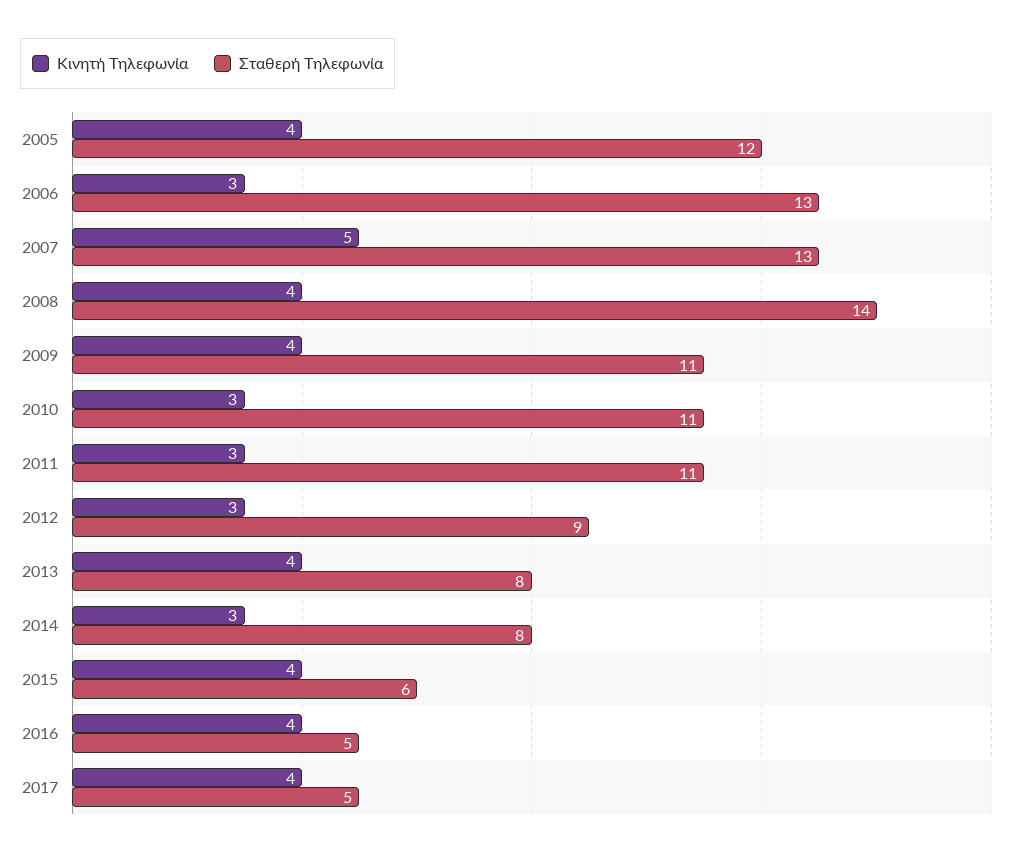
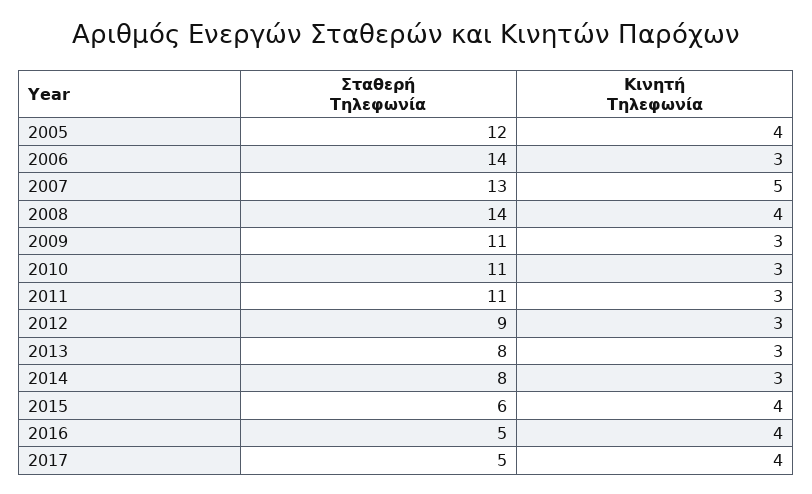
Σταθερή Τηλεφωνία, 2006: 13 -> 14
Κινητή Τηλεφωνία, 2009: 4 -> 3
Κινητή Τηλεφωνία, 2013: 4 -> 3

